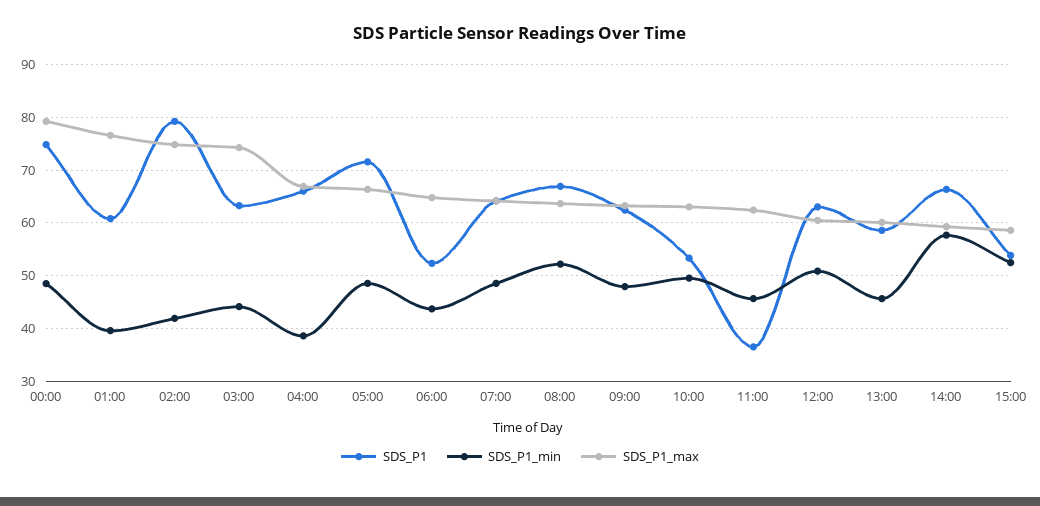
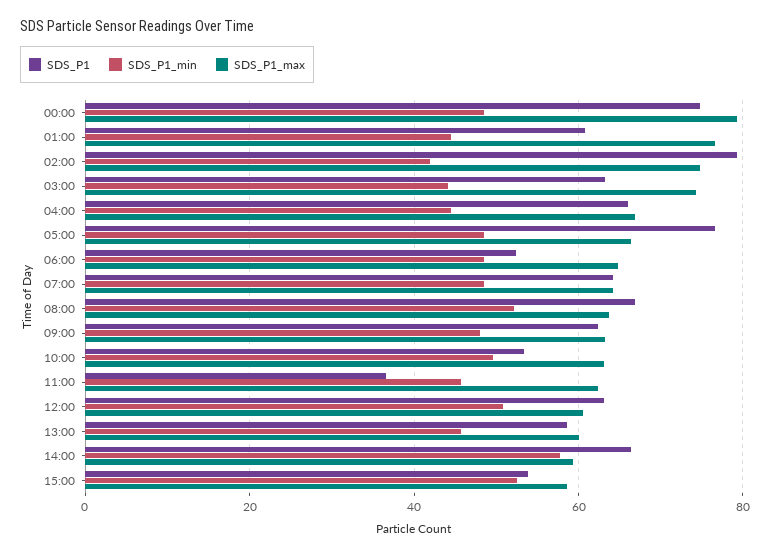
SDS_P1_min, 01:00: 40 -> 44
SDS_P1_min, 04:00: 38 -> 44
SDS_P1, 05:00: 72 -> 76
SDS_P1_min, 06:00: 44 -> 48

